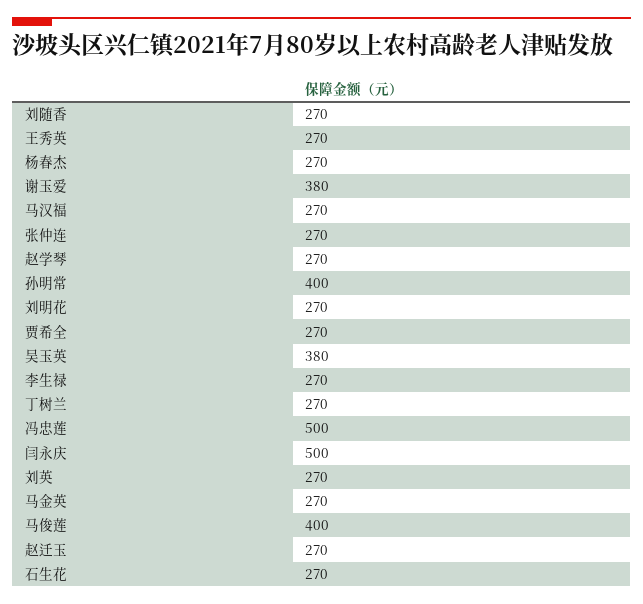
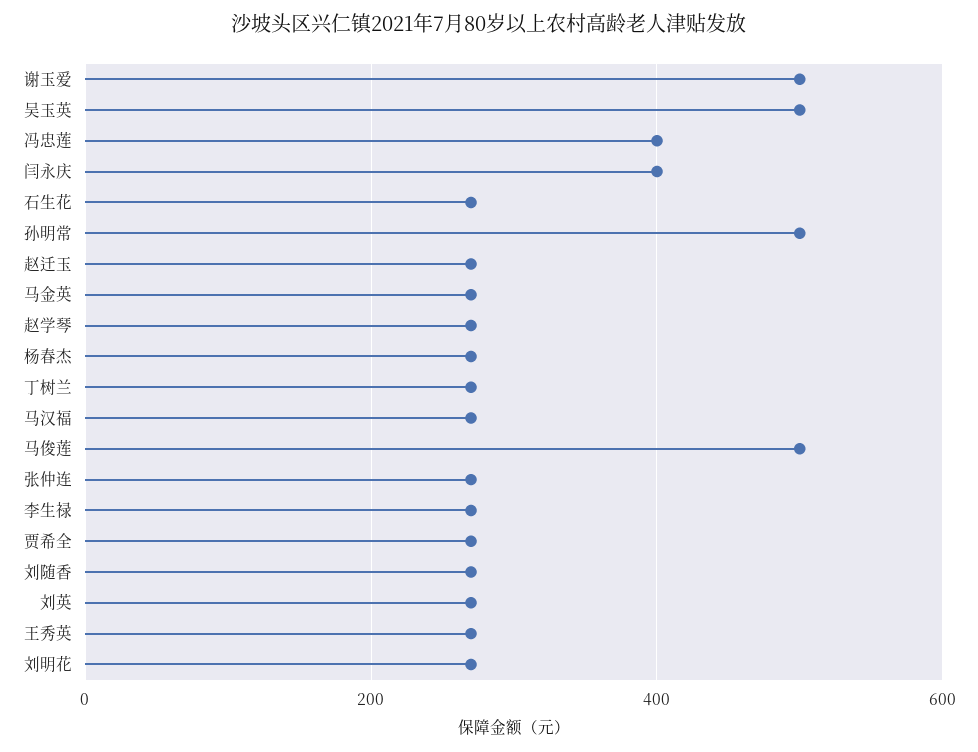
谢玉爱: 380 -> 500
孙明常: 400 -> 500
吴玉英: 380 -> 500
冯忠莲: 500 -> 400
闫永庆: 500 -> 400
马俊莲: 400 -> 500

